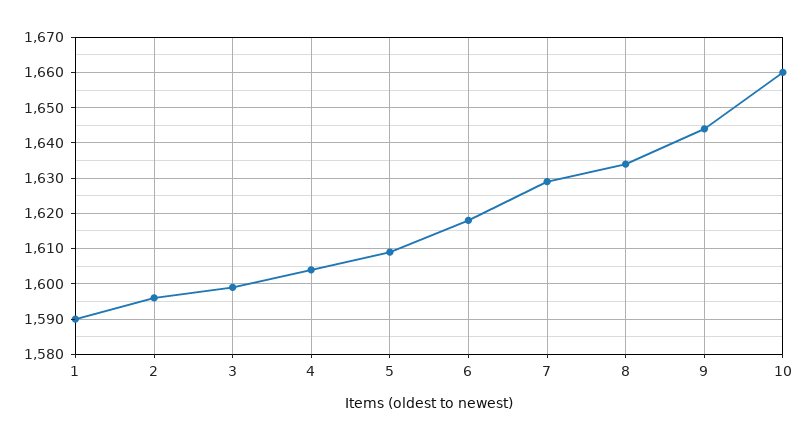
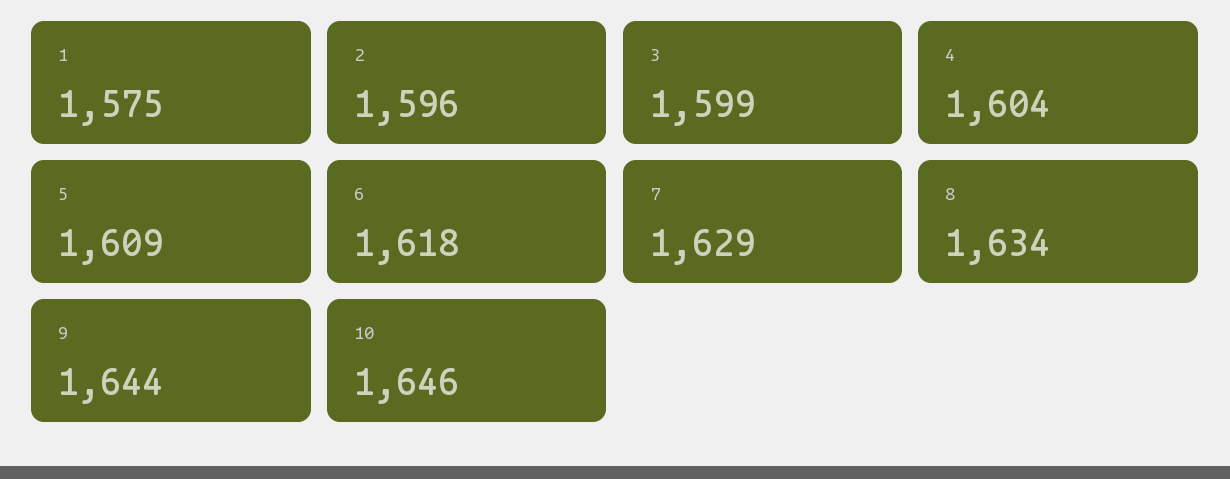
1: 1590 -> 1575
10: 1660 -> 1646

